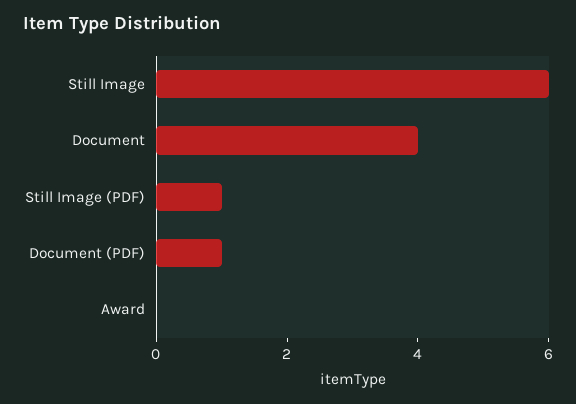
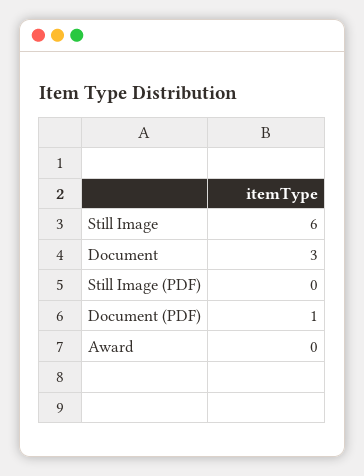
Document: 4 -> 3
Still Image (PDF): 1 -> 0

